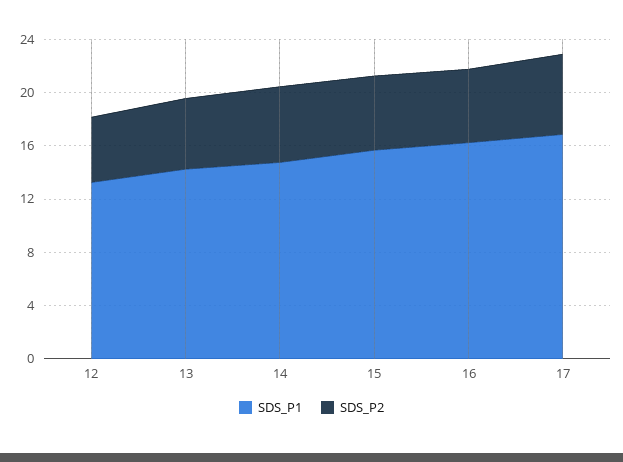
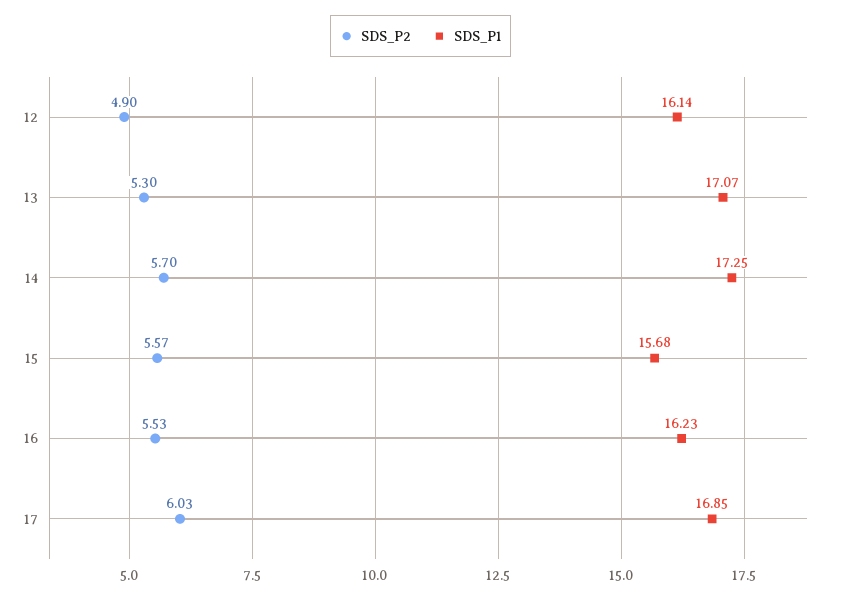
SDS_P1, 12: 13 -> 16.14
SDS_P1, 13: 14 -> 17.07
SDS_P1, 14: 15 -> 17.25

